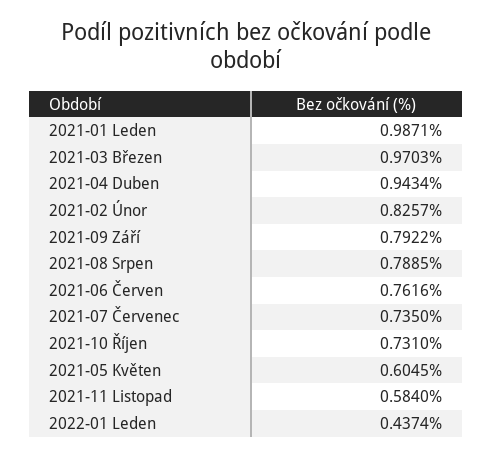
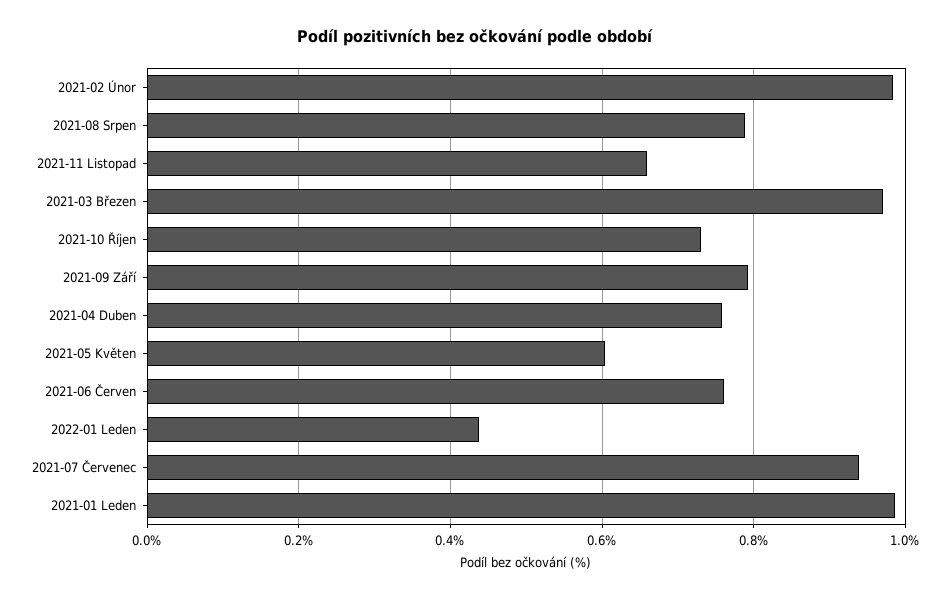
2021-04 Duben: 0.9434 -> 0.76
2021-02 Únor: 0.8257 -> 0.98
2021-07 Červenec: 0.735 -> 0.94
2021-11 Listopad: 0.584 -> 0.66

